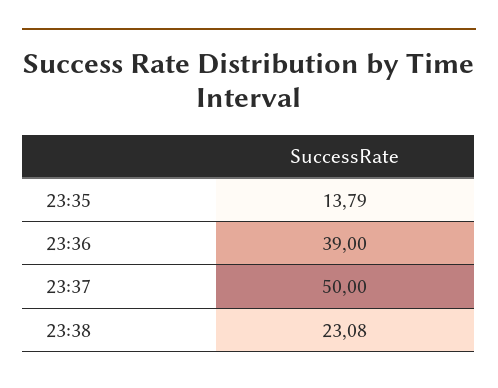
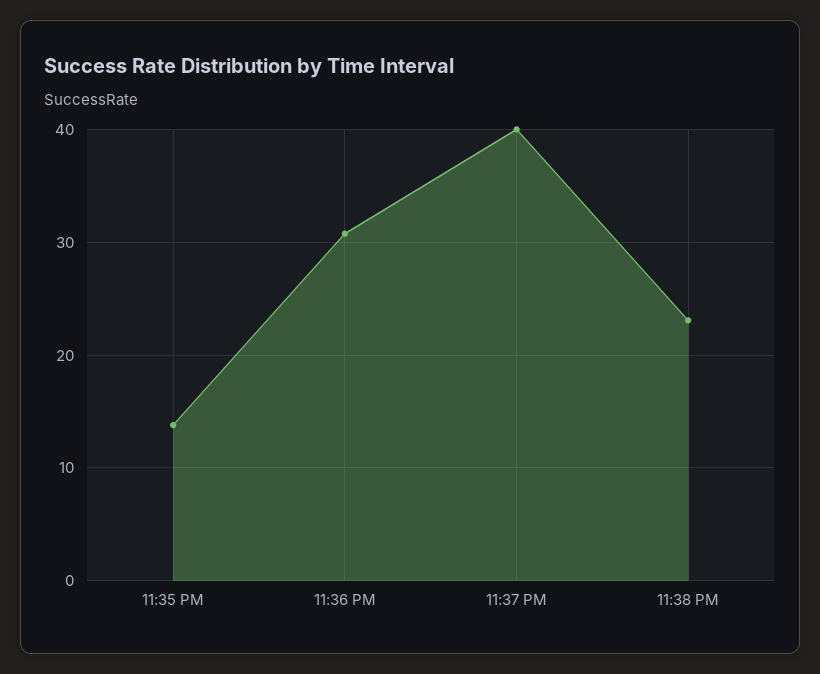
23:36: 39 -> 31
23:37: 50 -> 40

